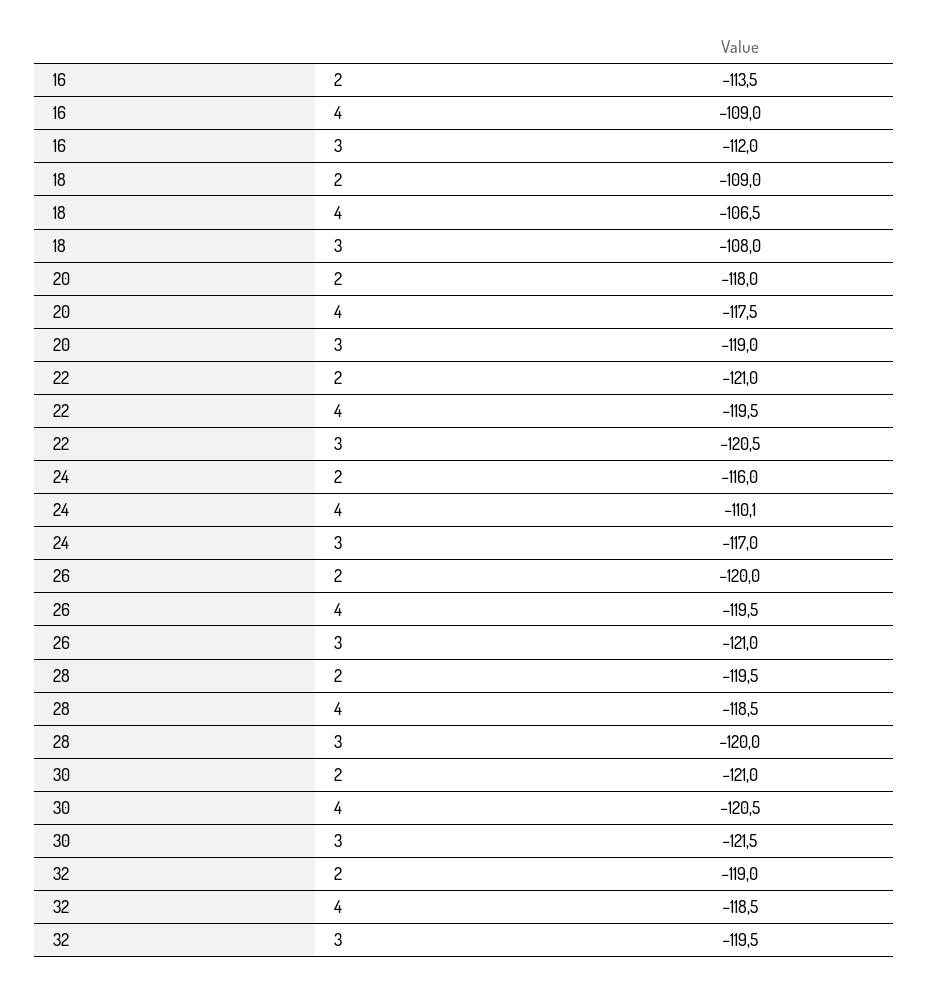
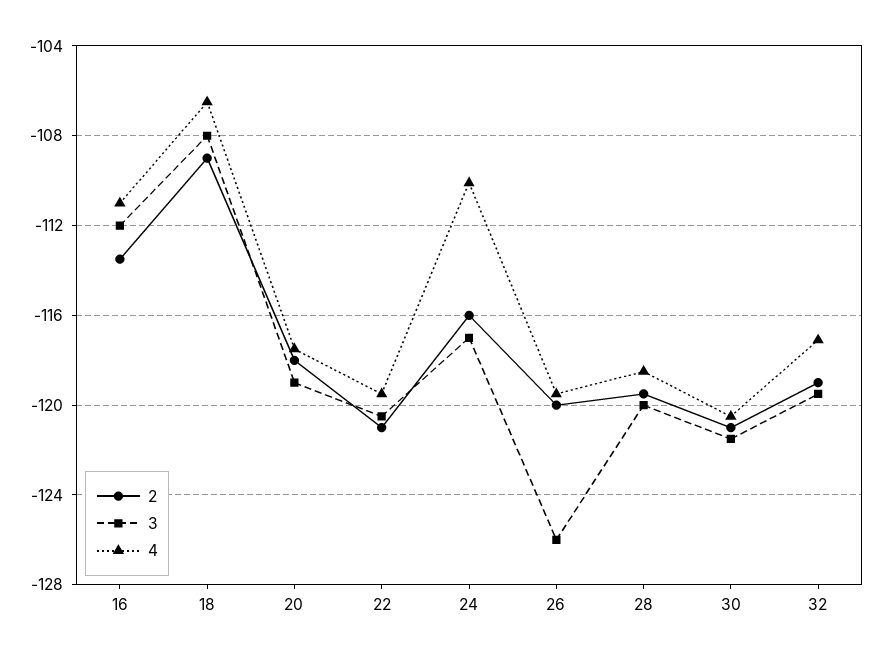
4, 16: -109 -> -111
3, 26: -121 -> -126
4, 32: -118.5 -> -117

